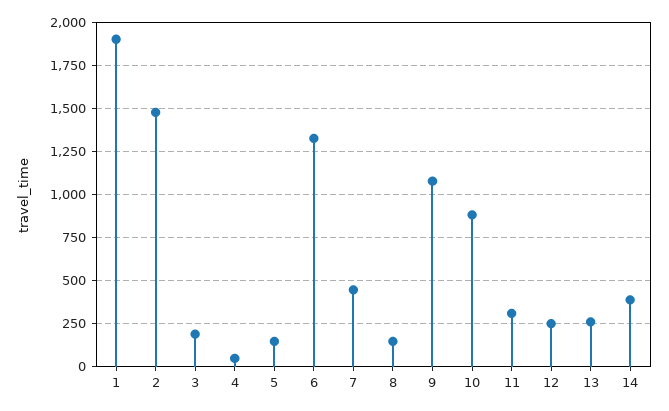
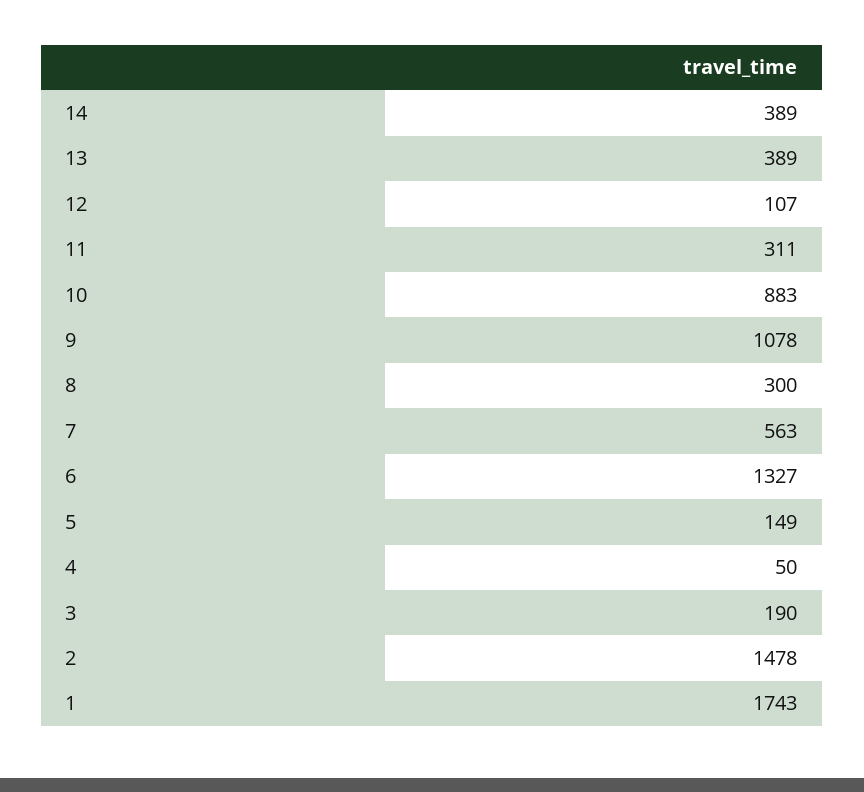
1: 1900 -> 1743
7: 450 -> 563
8: 150 -> 300
12: 250 -> 107
13: 250 -> 389

